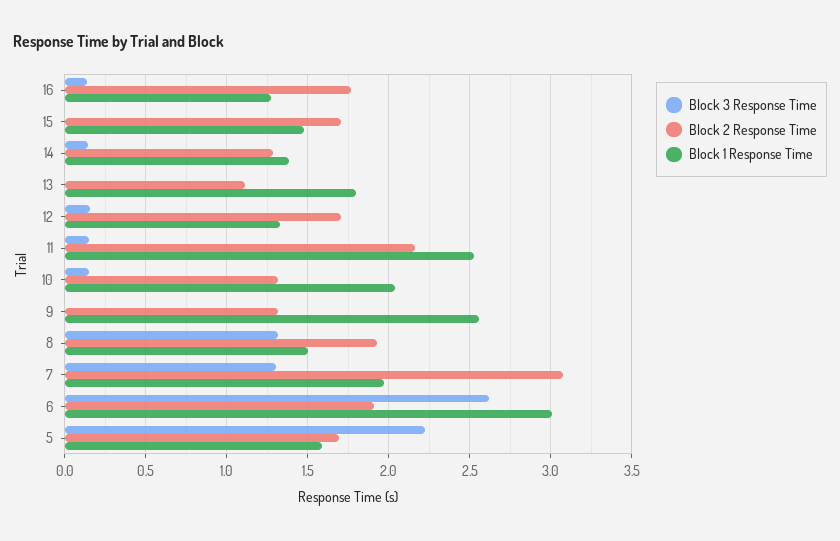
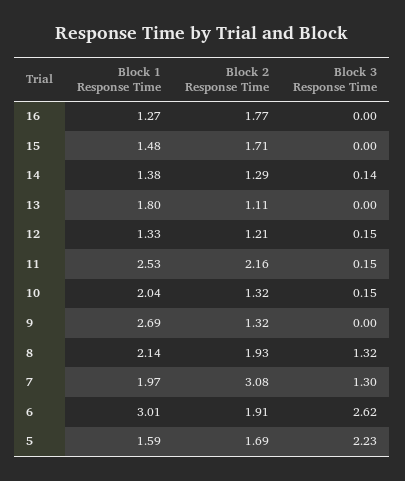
Block 3 Response Time, 16: 0.15 -> 0
Block 2 Response Time, 12: 1.7 -> 1.21
Block 1 Response Time, 9: 2.55 -> 2.69
Block 1 Response Time, 8: 1.5 -> 2.14

